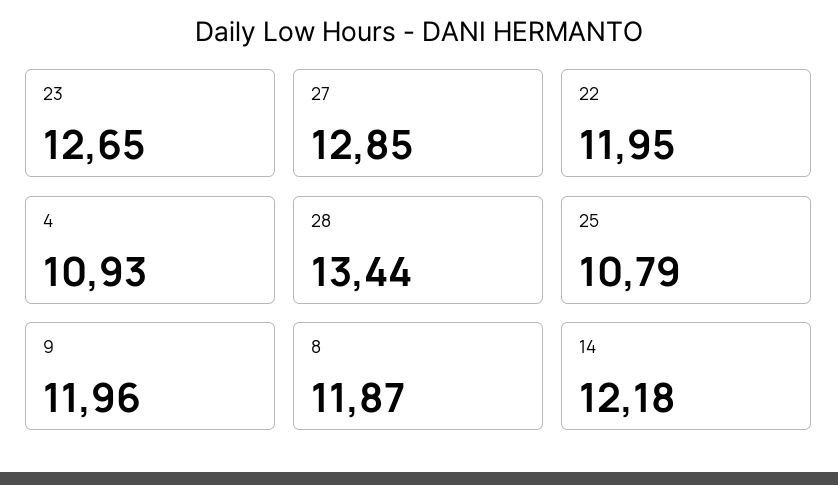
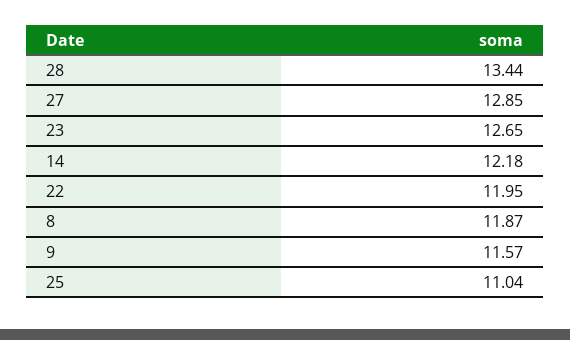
4: 10.93 -> none
25: 10.79 -> 11.04
9: 11.96 -> 11.57

